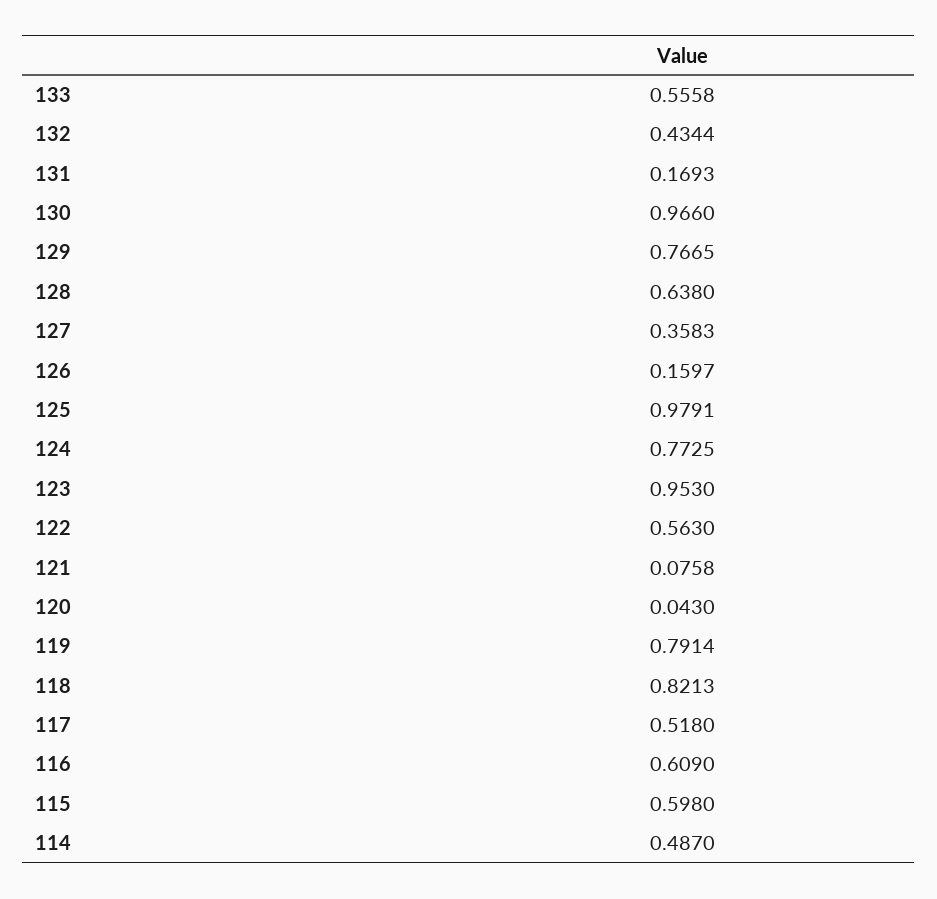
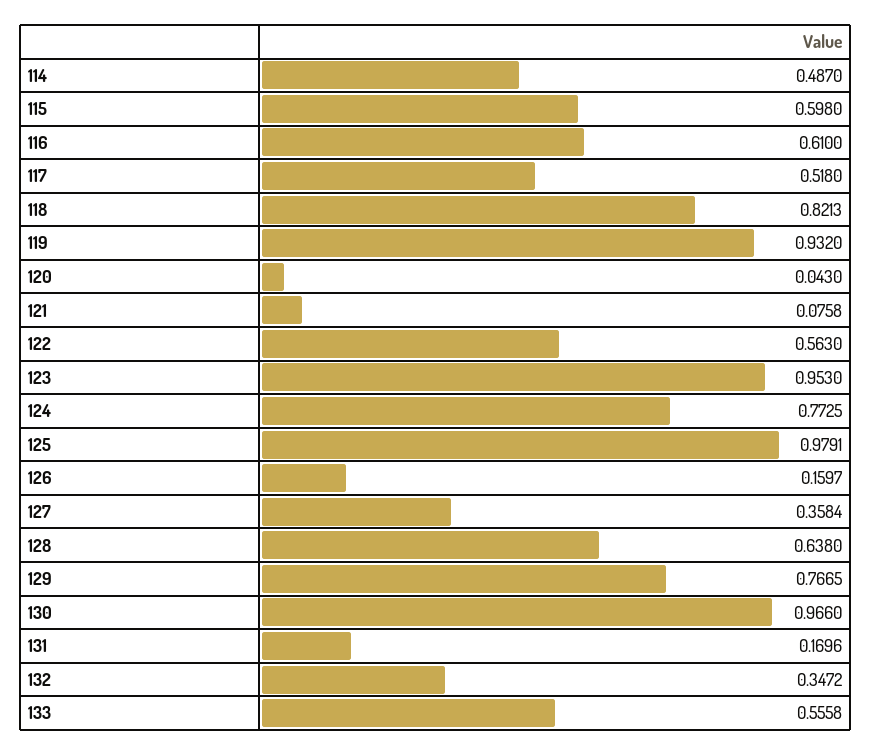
132: 0.4344 -> 0.3472
131: 0.1693 -> 0.1696
127: 0.3583 -> 0.3584
119: 0.7914 -> 0.932
116: 0.609 -> 0.61

